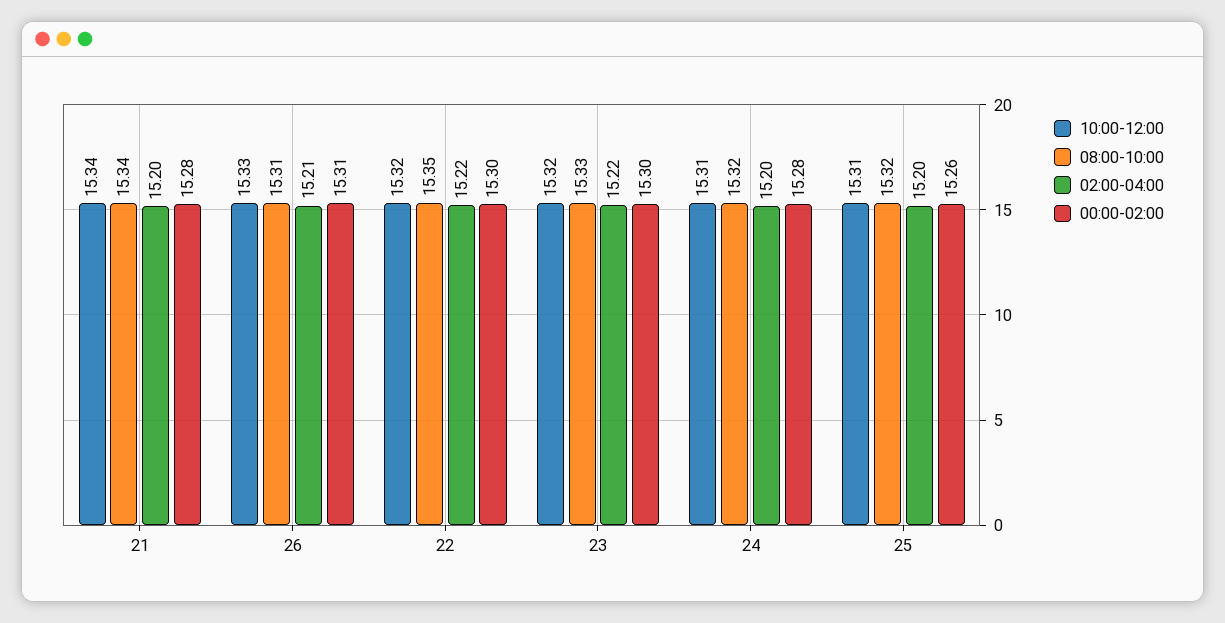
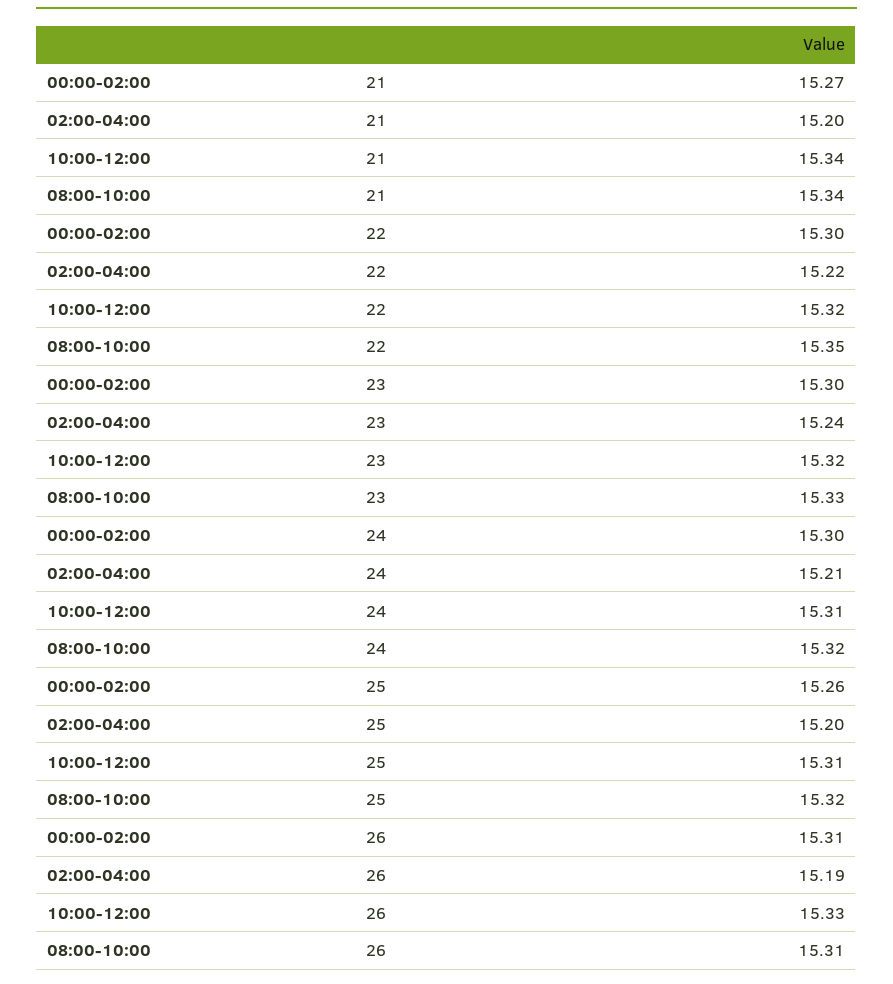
00:00-02:00, 21: 15.28 -> 15.27
02:00-04:00, 26: 15.21 -> 15.19
02:00-04:00, 23: 15.22 -> 15.24
02:00-04:00, 24: 15.2 -> 15.21
00:00-02:00, 24: 15.28 -> 15.3

